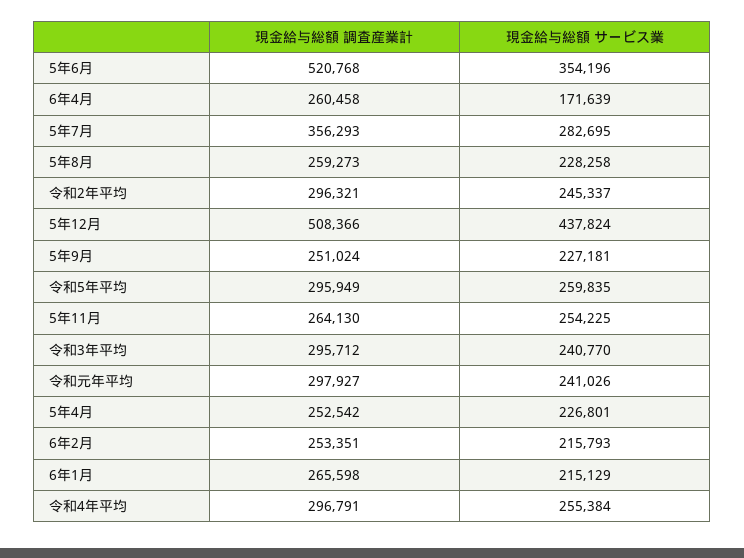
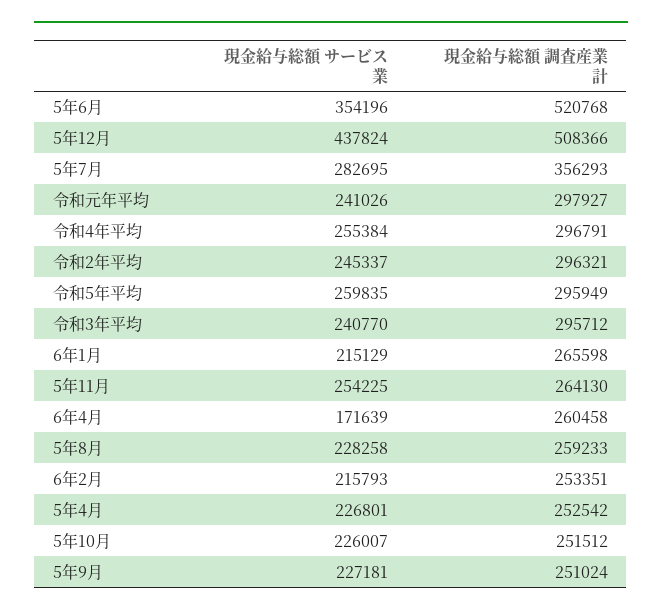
現金給与総額 調査産業計, 5年8月: 259273 -> 259233
現金給与総額 サービス業, 5年10月: none -> 226007
現金給与総額 調査産業計, 5年10月: none -> 251512

